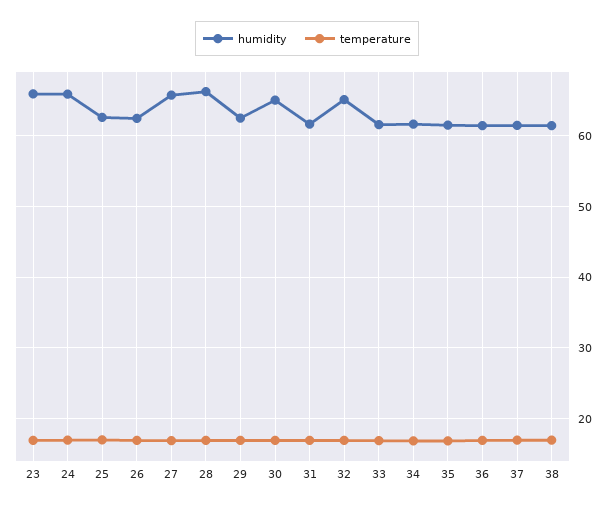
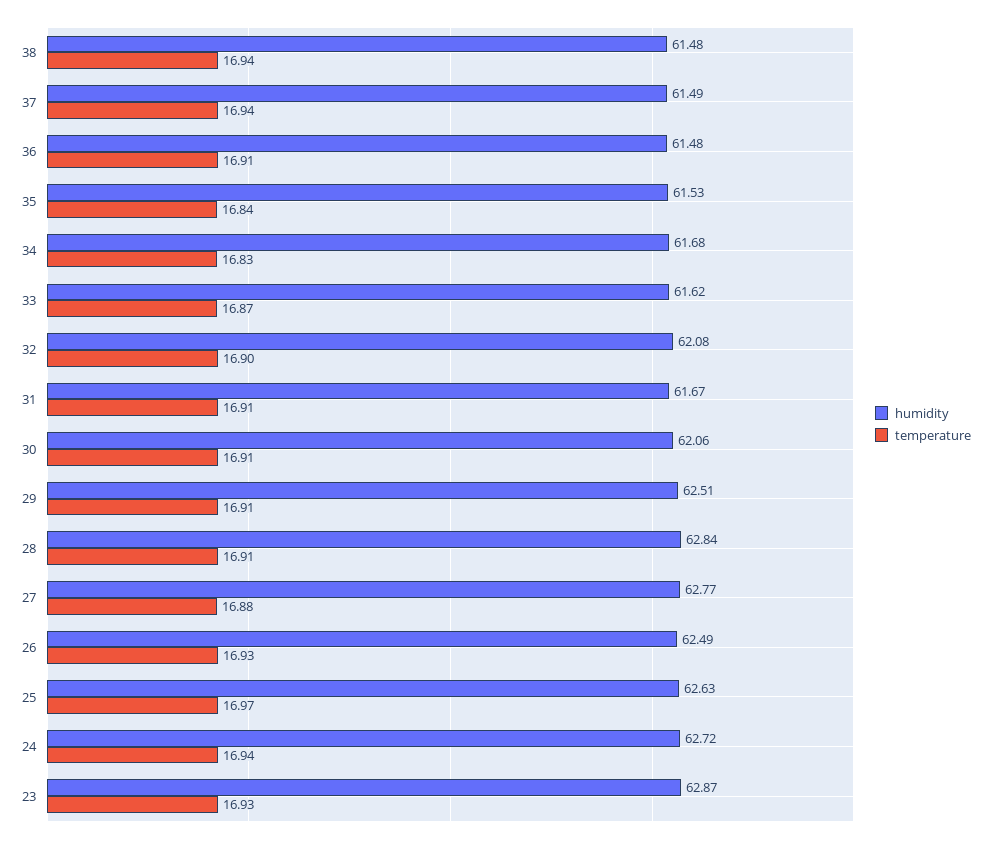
humidity, 23: 66 -> 62.87
humidity, 24: 66 -> 62.72
humidity, 27: 66 -> 62.77
humidity, 28: 66 -> 62.84
humidity, 30: 65 -> 62.06
humidity, 32: 65 -> 62.08

